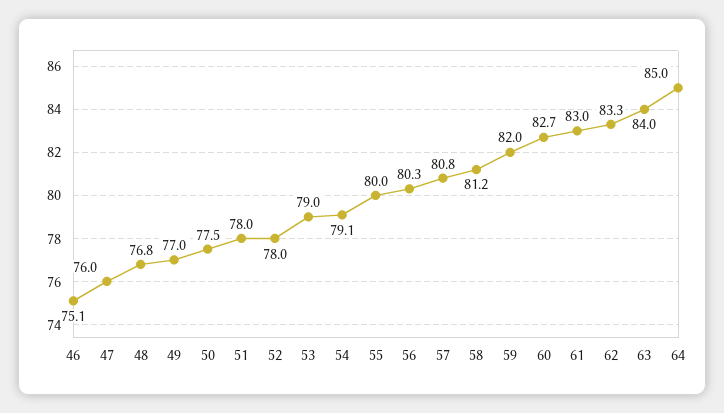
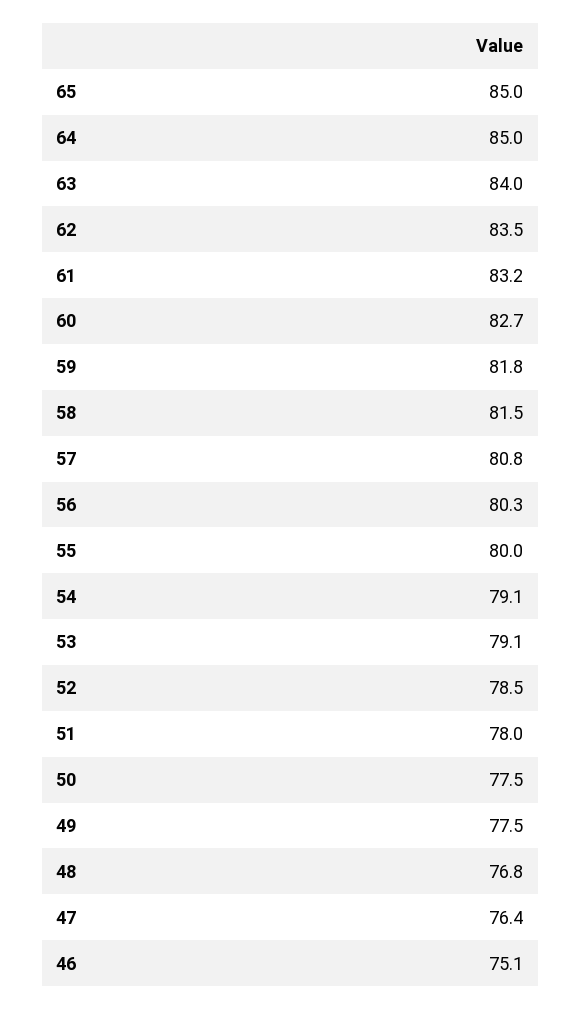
47: 76 -> 76.4
49: 77 -> 77.5
52: 78 -> 78.5
53: 79 -> 79.1
58: 81.2 -> 81.5
59: 82 -> 81.8
61: 83 -> 83.2
62: 83.3 -> 83.5
65: none -> 85

